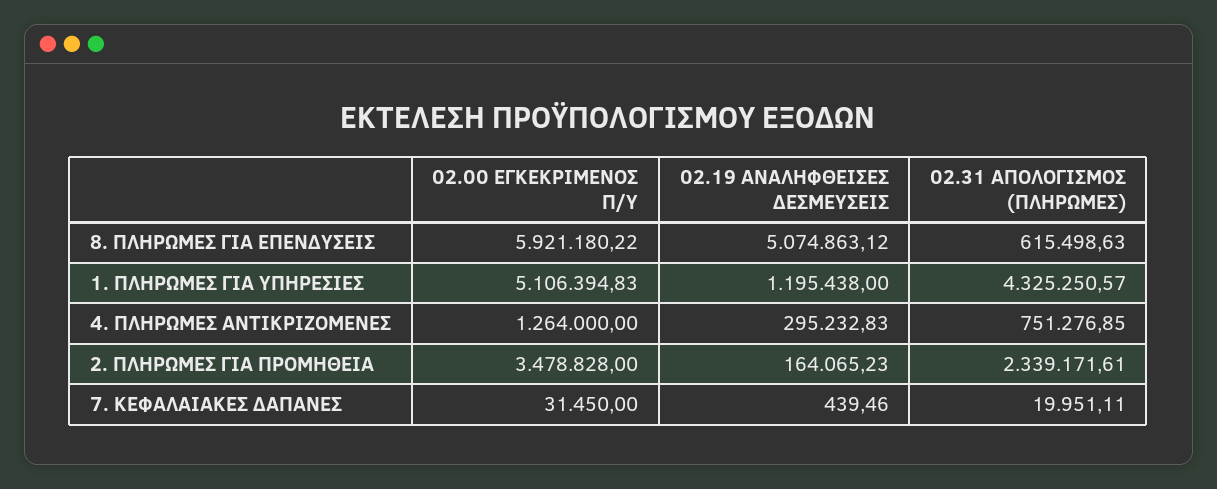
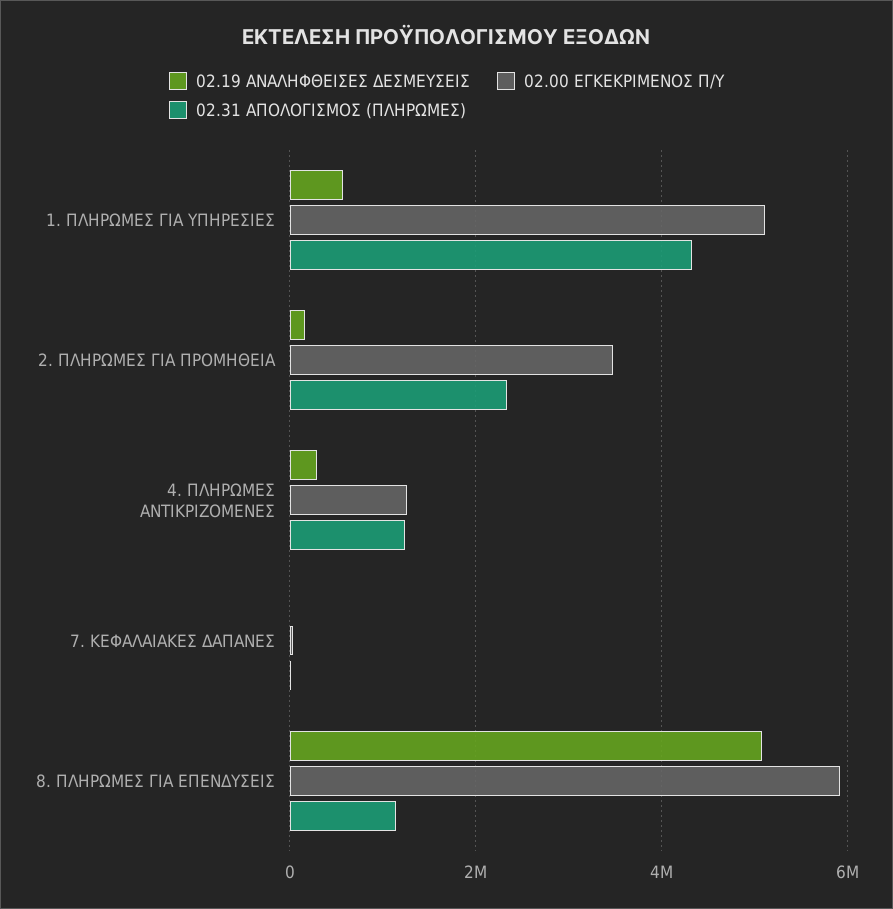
02.31 ΑΠΟΛΟΓΙΣΜΟΣ (ΠΛΗΡΩΜΕΣ), 8. ΠΛΗΡΩΜΕΣ ΓΙΑ ΕΠΕΝΔΥΣΕΙΣ: 615498.63 -> 1200000
02.19 ΑΝΑΛΗΦΘΕΙΣΕΣ ΔΕΣΜΕΥΣΕΙΣ, 1. ΠΛΗΡΩΜΕΣ ΓΙΑ ΥΠΗΡΕΣΙΕΣ: 1195438 -> 600000
02.31 ΑΠΟΛΟΓΙΣΜΟΣ (ΠΛΗΡΩΜΕΣ), 4. ΠΛΗΡΩΜΕΣ ΑΝΤΙΚΡΙΖΟΜΕΝΕΣ: 751276.85 -> 1200000

